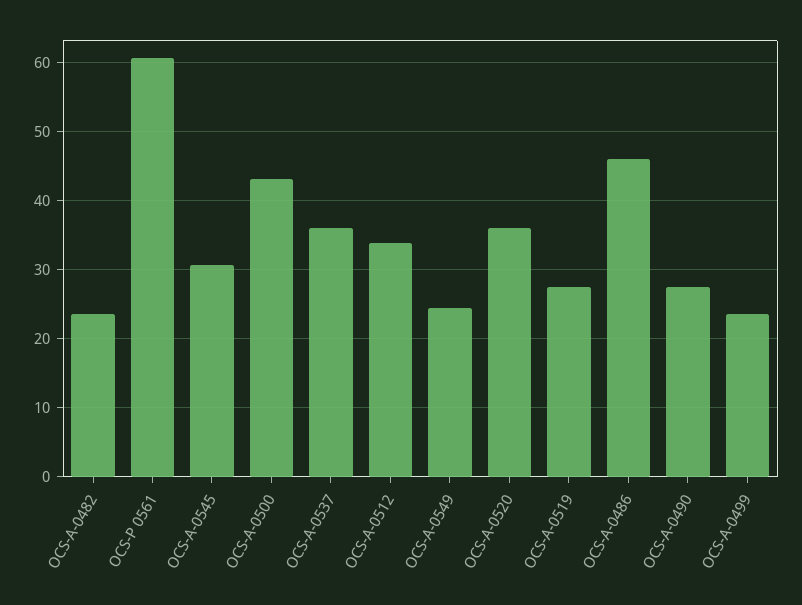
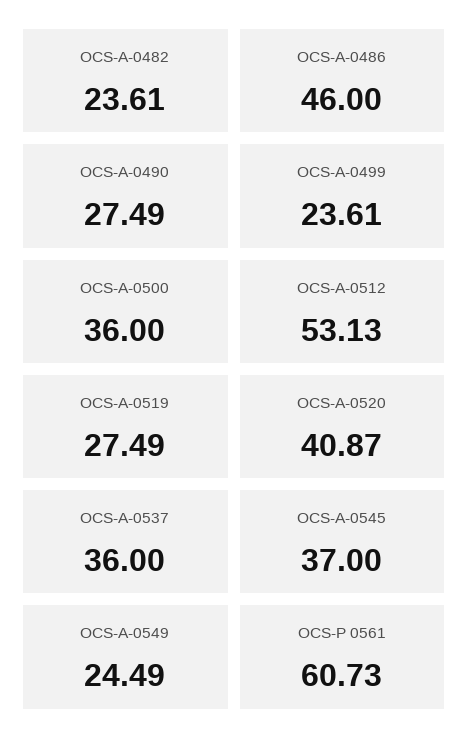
OCS-A-0545: 31 -> 37
OCS-A-0500: 43 -> 36
OCS-A-0512: 34 -> 53.13
OCS-A-0520: 36 -> 40.87

